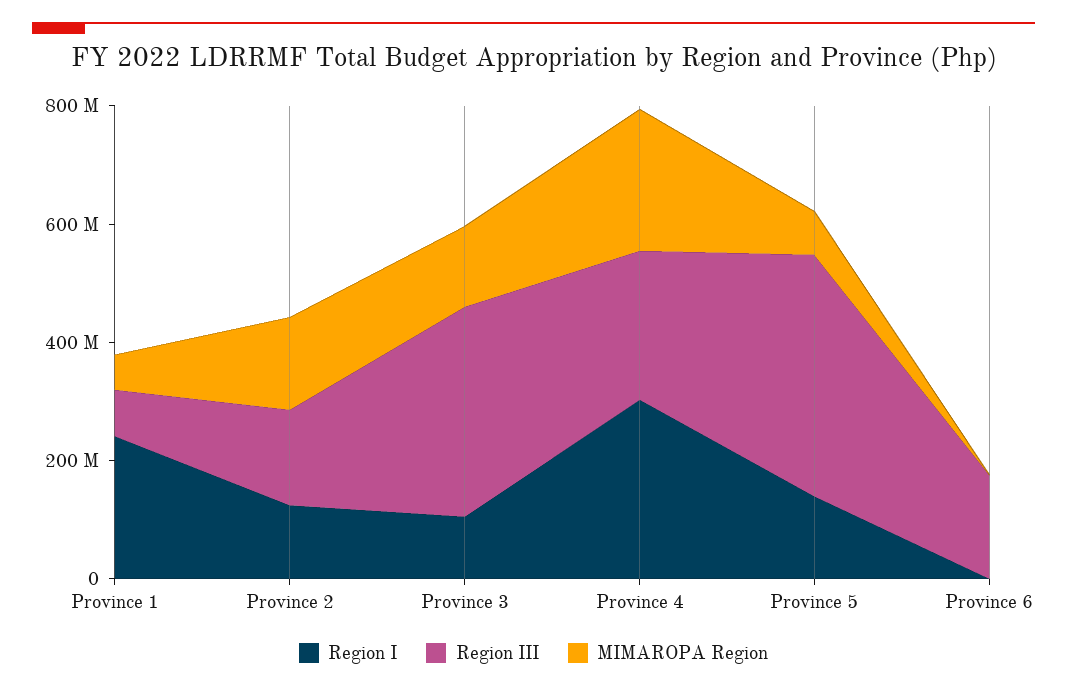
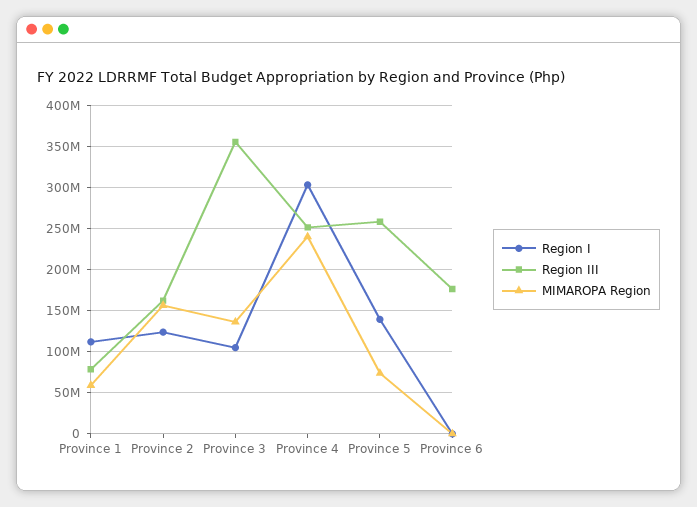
Region I, Province 1: 250000000 -> 110000000
Region III, Province 5: 400000000 -> 260000000

